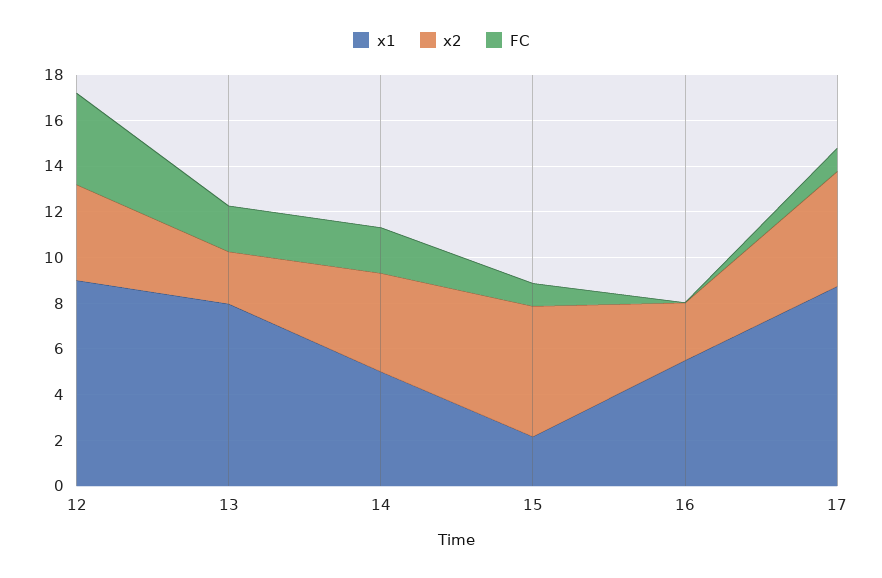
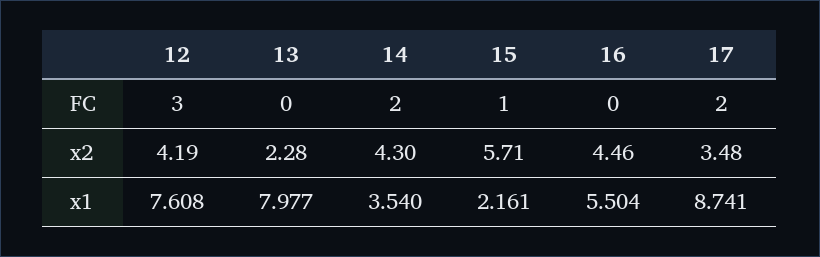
x1, 12: 9 -> 7.608
FC, 12: 4 -> 3
FC, 13: 2 -> 0
x1, 14: 5 -> 3.54
x2, 16: 2.5 -> 4.46
x2, 17: 5 -> 3.48
FC, 17: 1 -> 2

